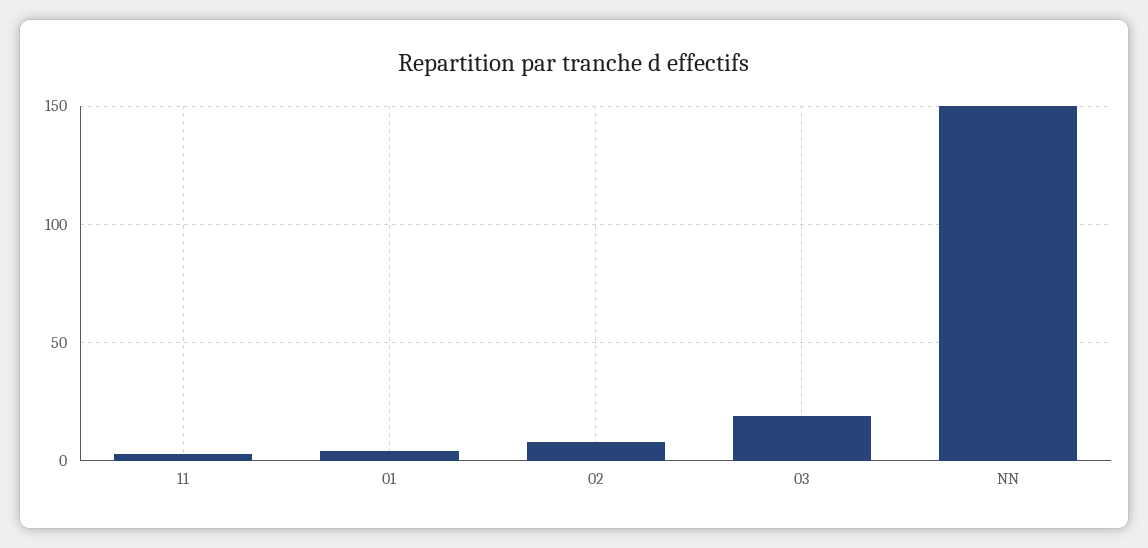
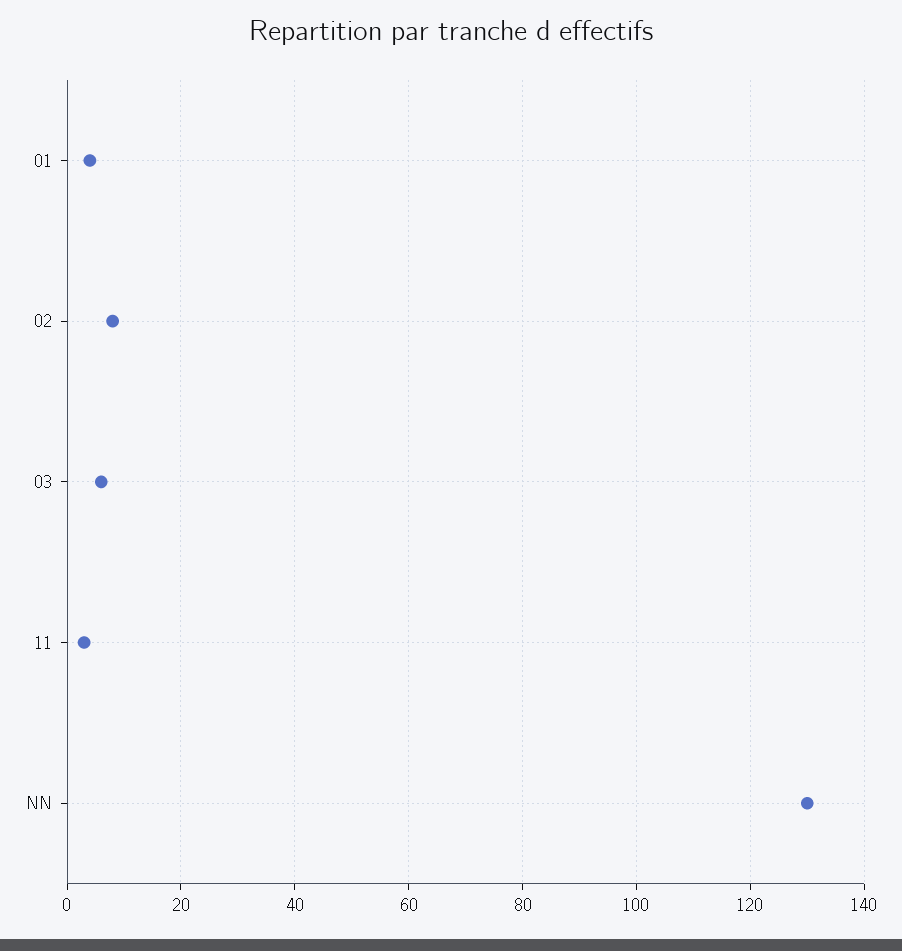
03: 20 -> 5
NN: 150 -> 130

